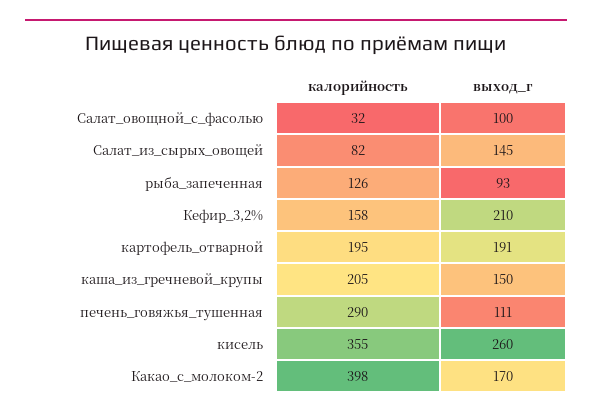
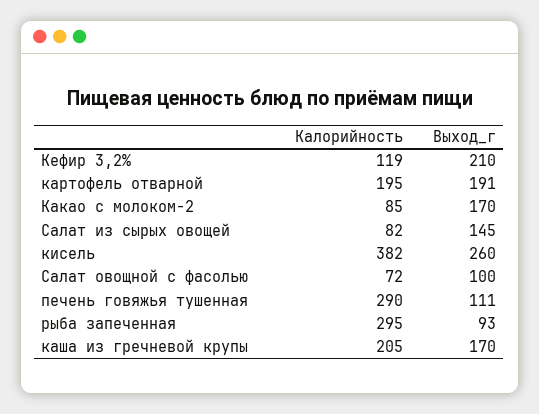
калорийность, Салат_овощной_с_фасолью: 32 -> 72
калорийность, рыба_запеченная: 126 -> 295
калорийность, Кефир_3,2%: 158 -> 119
выход_г, каша_из_гречневой_крупы: 150 -> 170
калорийность, кисель: 355 -> 382
калорийность, Какао_с_молоком-2: 398 -> 85

